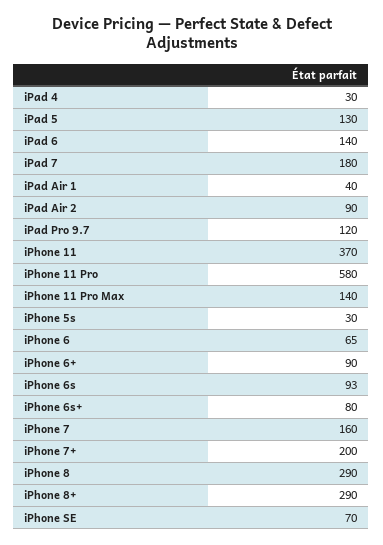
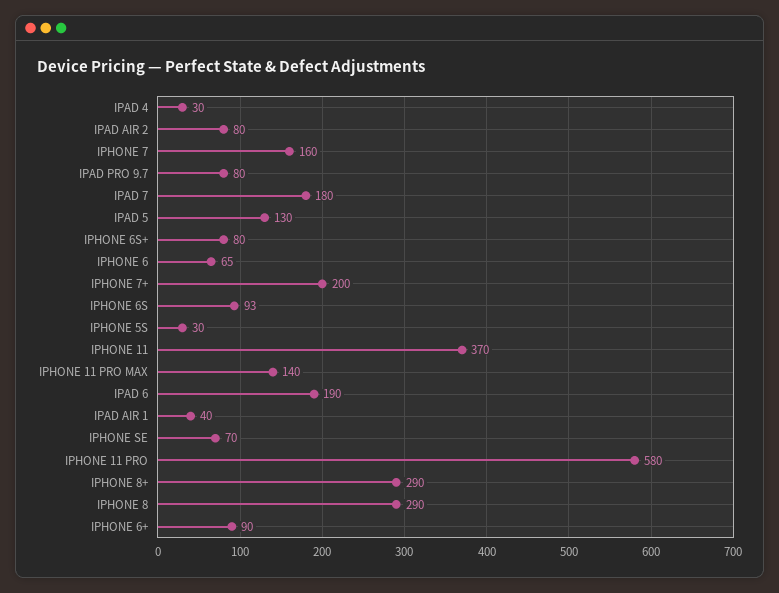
iPad 6: 140 -> 190
iPad Air 2: 90 -> 80
iPad Pro 9.7: 120 -> 80

